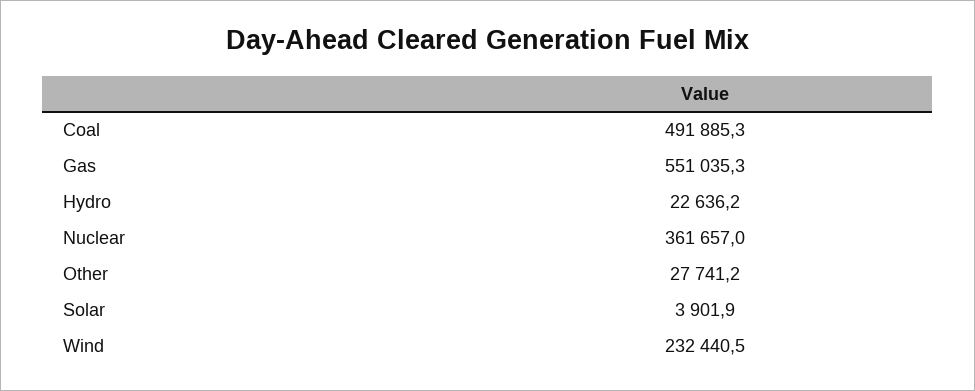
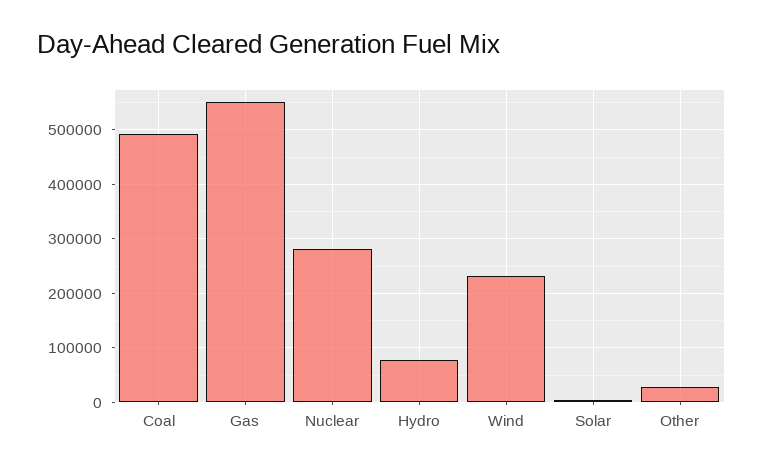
Hydro: 22636.2 -> 80000
Nuclear: 361657 -> 280000

